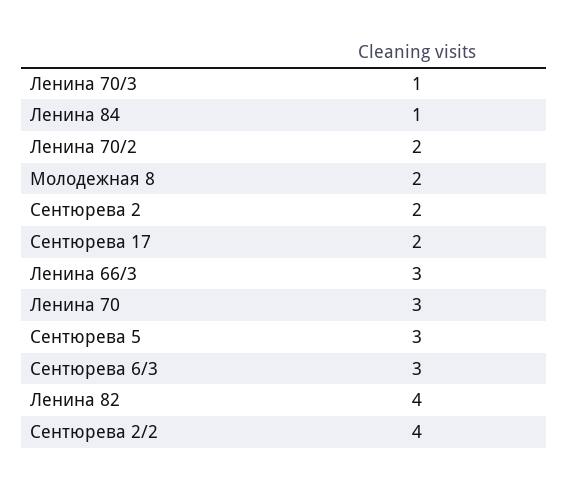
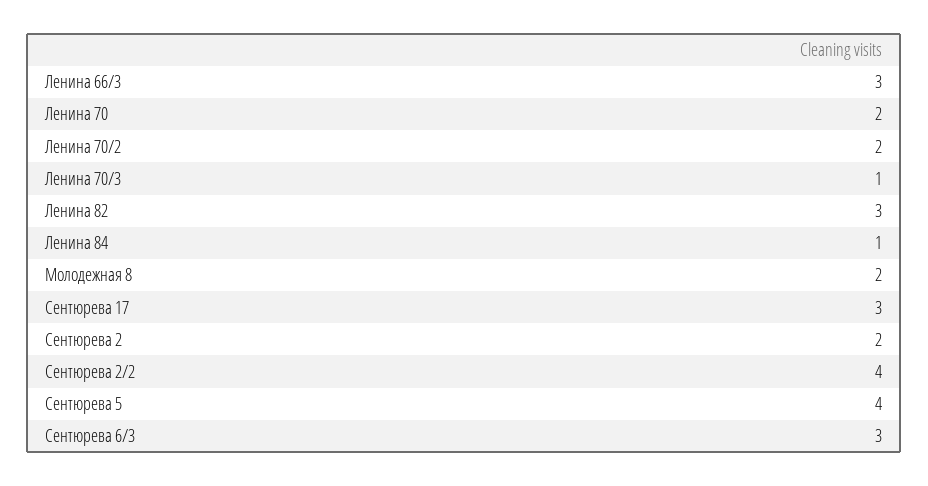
Сентюрева 17: 2 -> 3
Ленина 70: 3 -> 2
Сентюрева 5: 3 -> 4
Ленина 82: 4 -> 3

